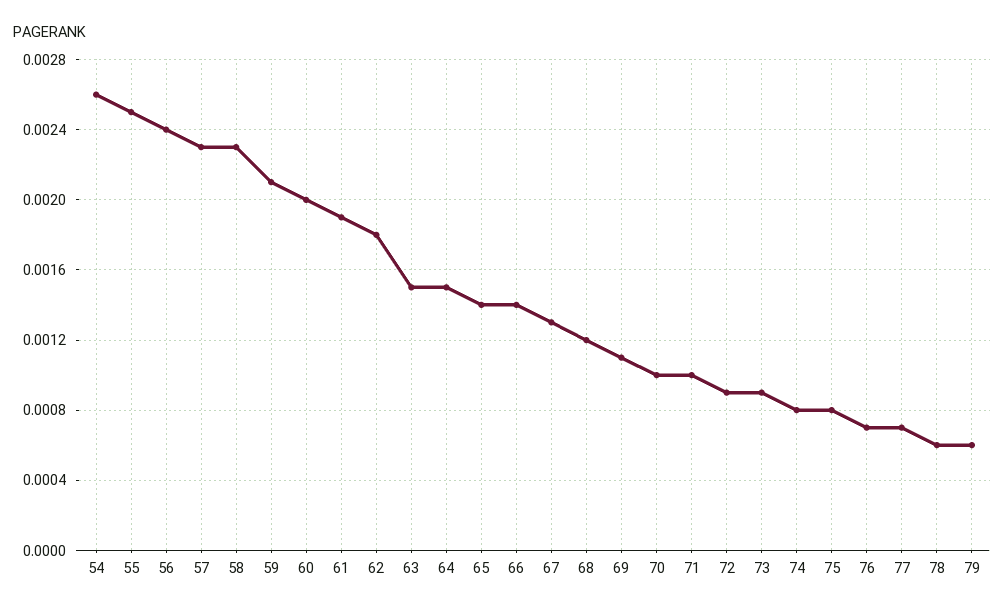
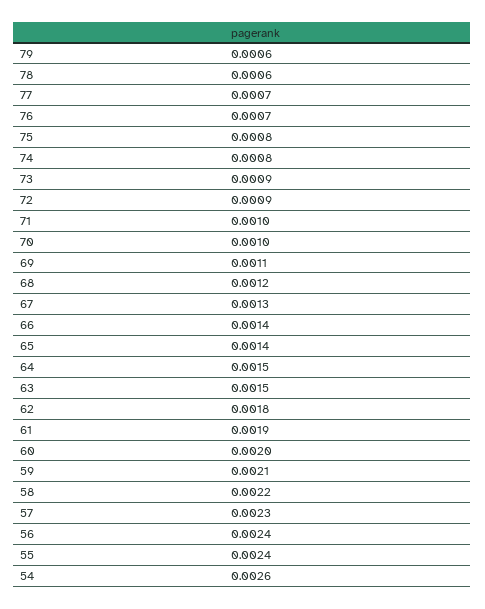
55: 0.0025 -> 0.0024
58: 0.0023 -> 0.0022

